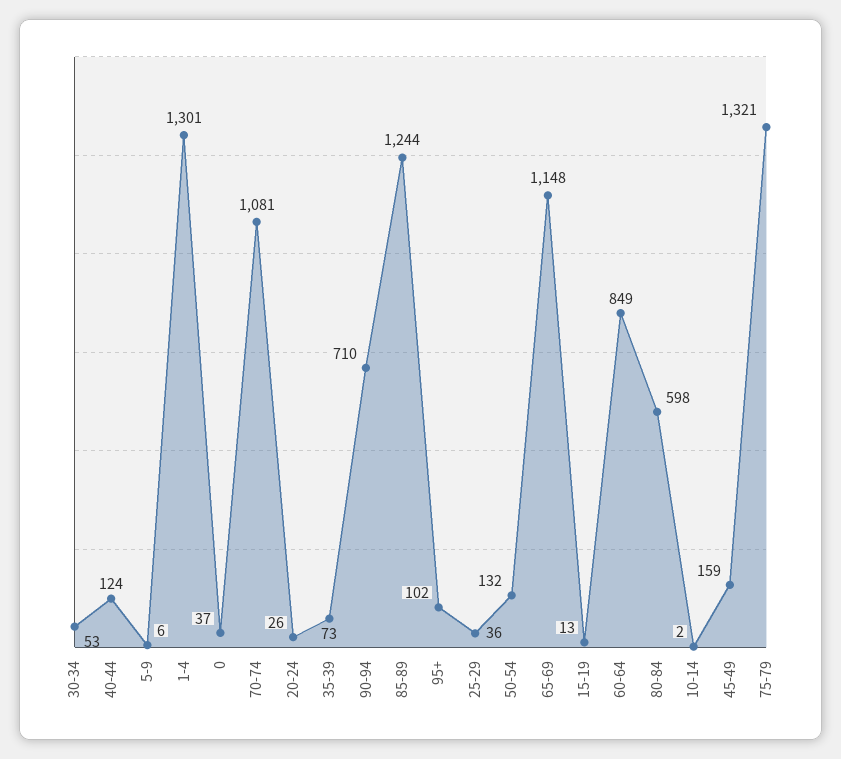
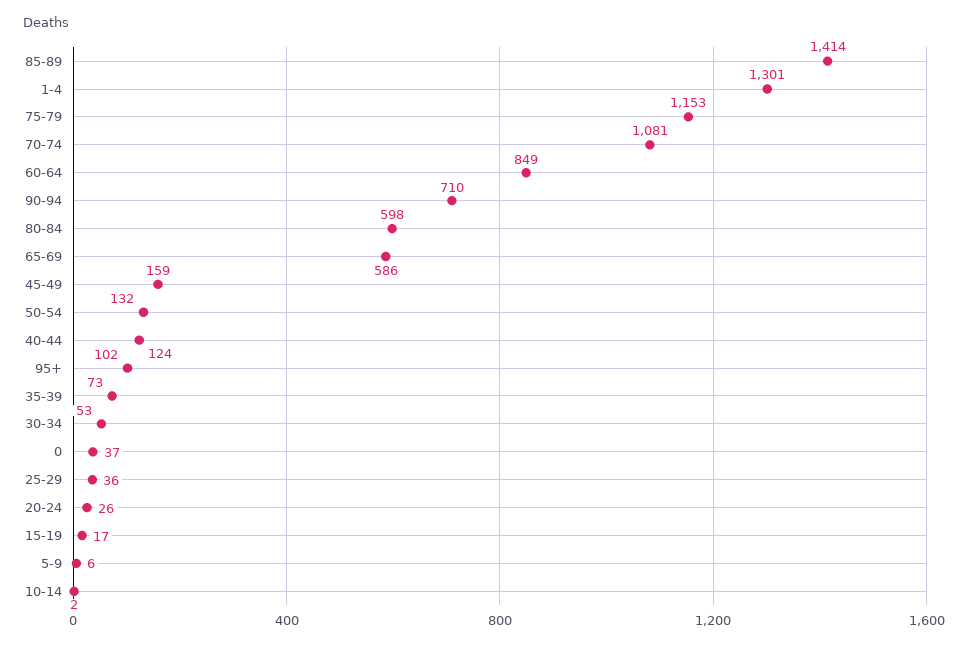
85-89: 1244 -> 1414
65-69: 1148 -> 586
15-19: 13 -> 17
75-79: 1321 -> 1153

